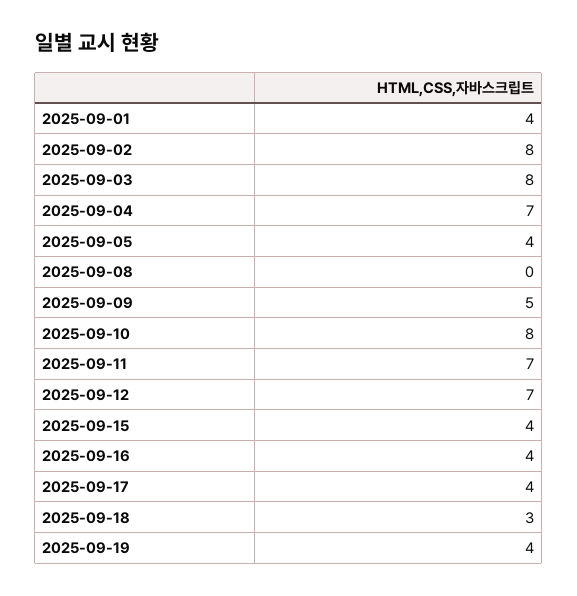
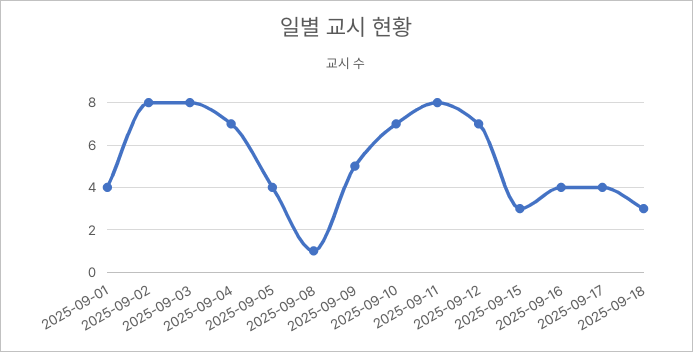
2025-09-08: 0 -> 1
2025-09-10: 8 -> 7
2025-09-11: 7 -> 8
2025-09-15: 4 -> 3
2025-09-19: 4 -> none

